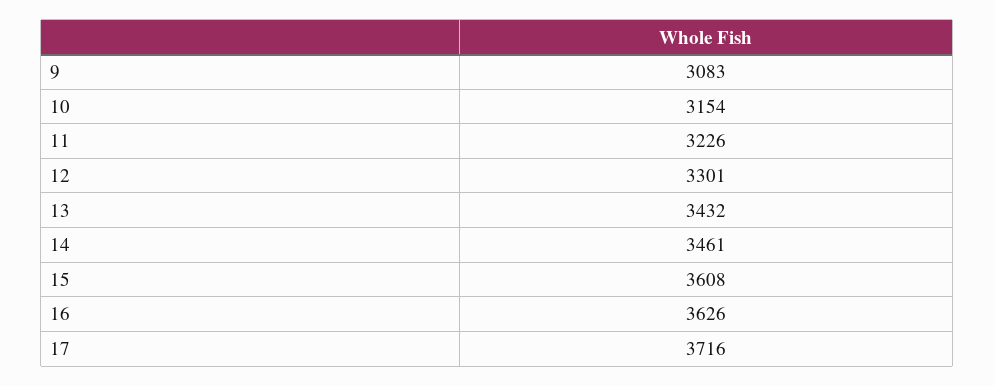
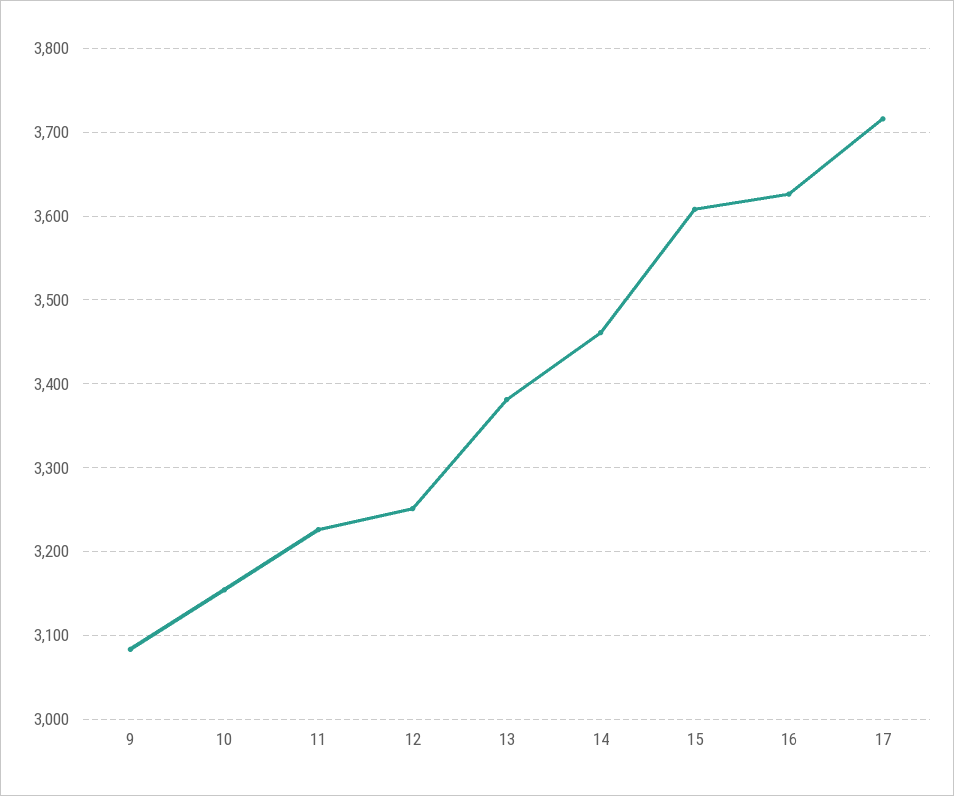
12: 3301 -> 3250
13: 3432 -> 3380

